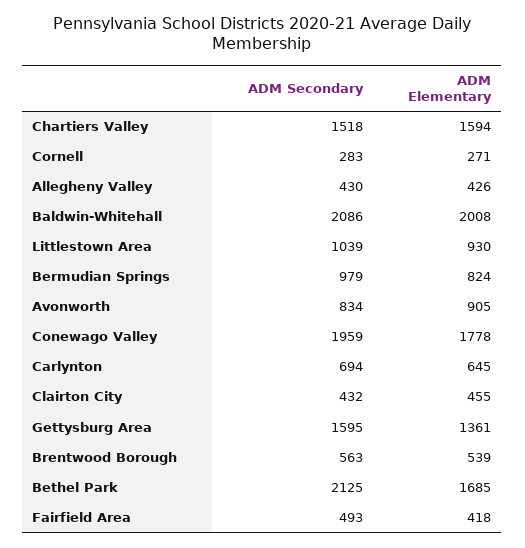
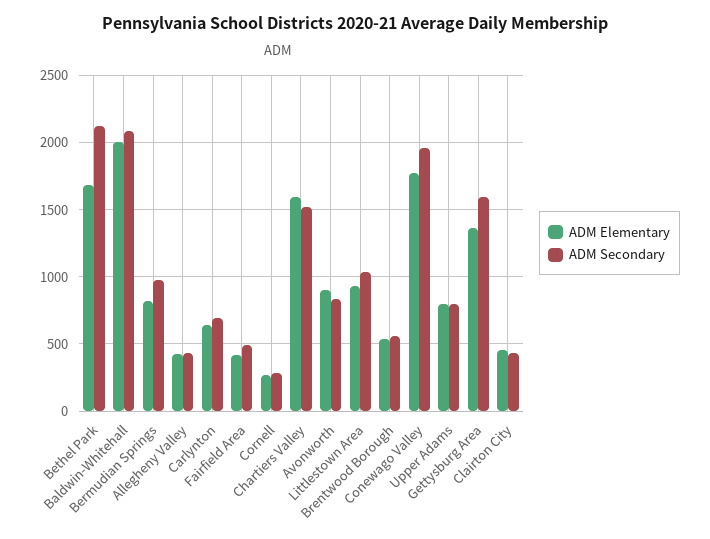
ADM Elementary, Upper Adams: none -> 800
ADM Secondary, Upper Adams: none -> 800

